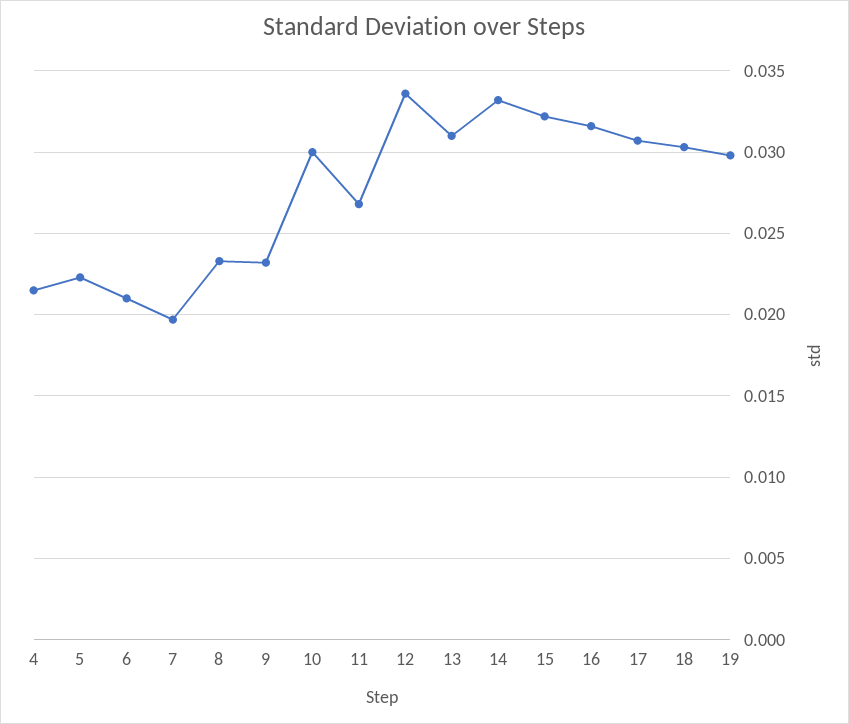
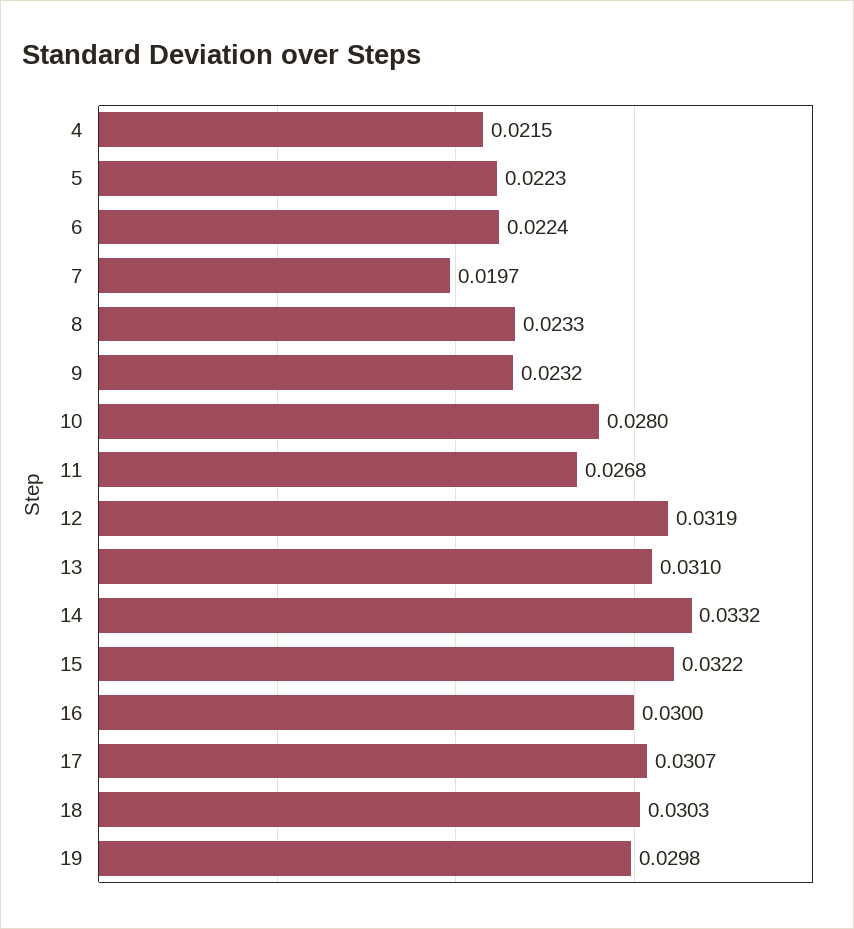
6: 0.021 -> 0.0224
10: 0.03 -> 0.028
12: 0.0335 -> 0.0319
16: 0.0315 -> 0.03

